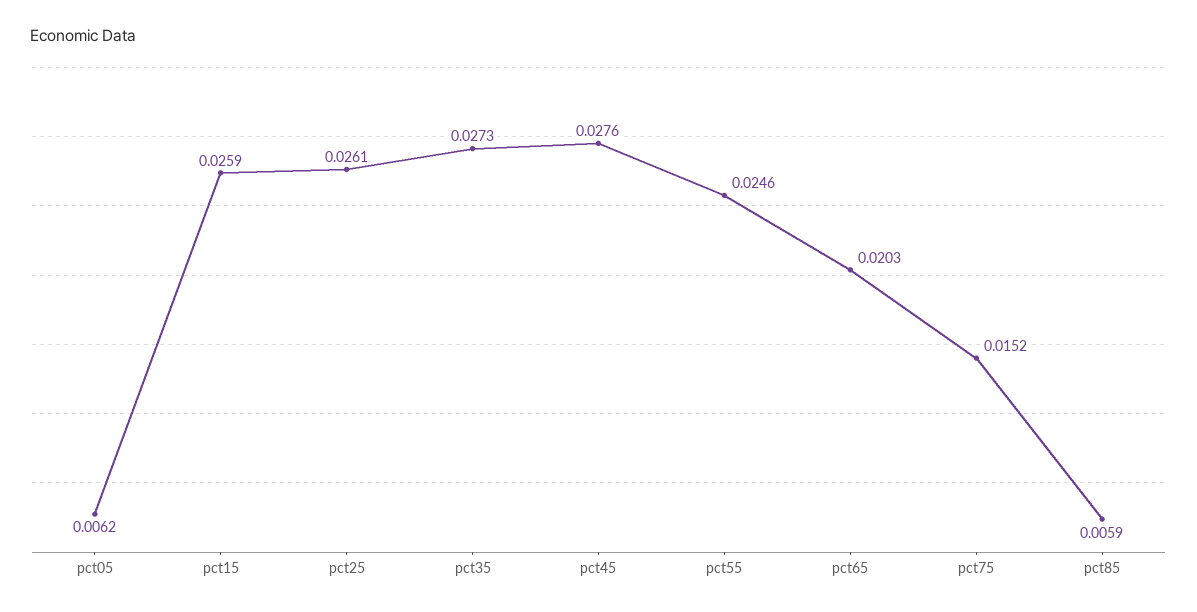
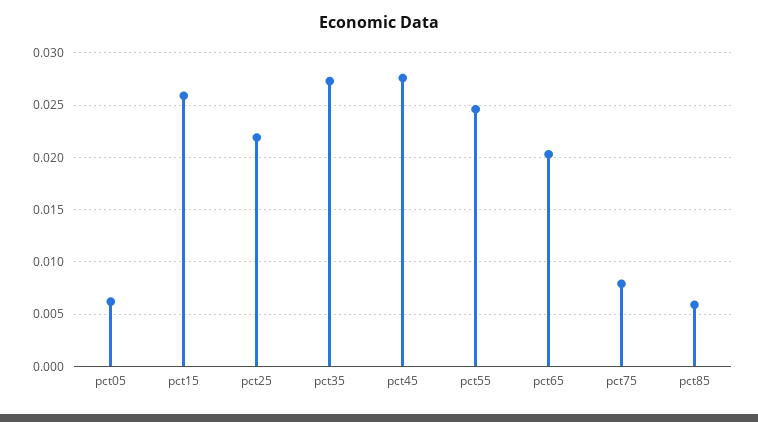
pct25: 0.0261 -> 0.022
pct75: 0.0152 -> 0.008

